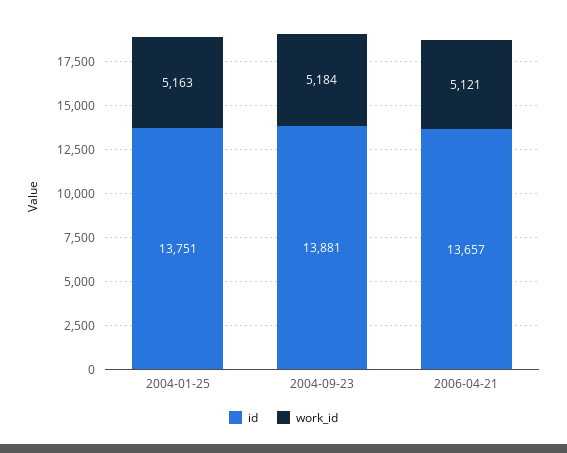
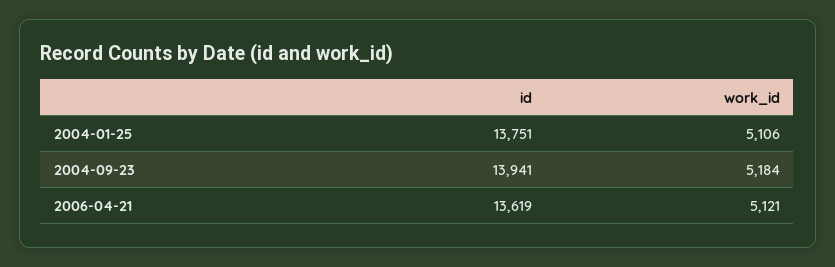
work_id, 2004-01-25: 5163 -> 5106
id, 2004-09-23: 13881 -> 13941
id, 2006-04-21: 13657 -> 13619

